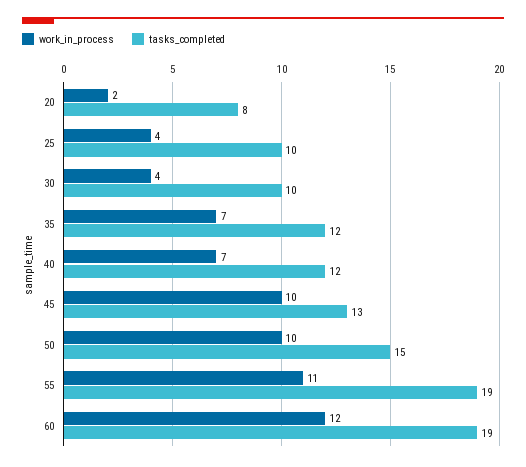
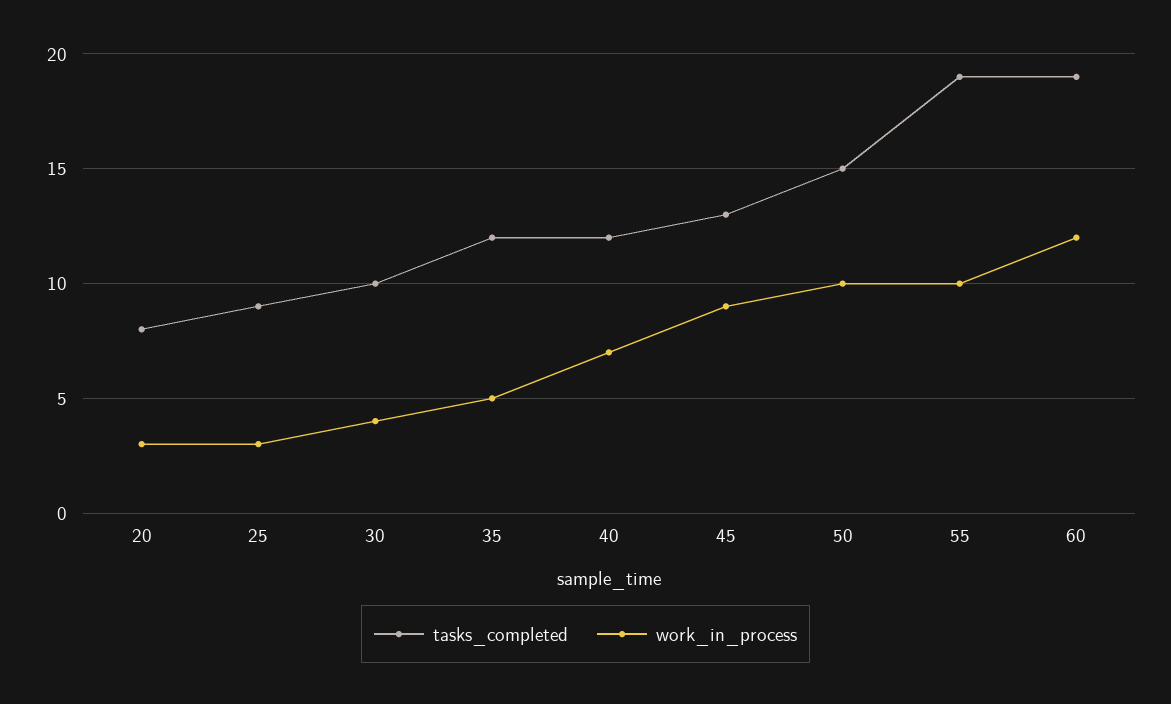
work_in_process, 20: 2 -> 3
work_in_process, 25: 4 -> 3
tasks_completed, 25: 10 -> 9
work_in_process, 35: 7 -> 5
work_in_process, 45: 10 -> 9
work_in_process, 55: 11 -> 10

